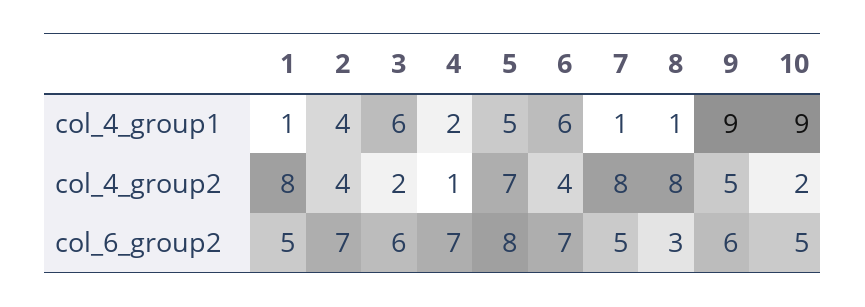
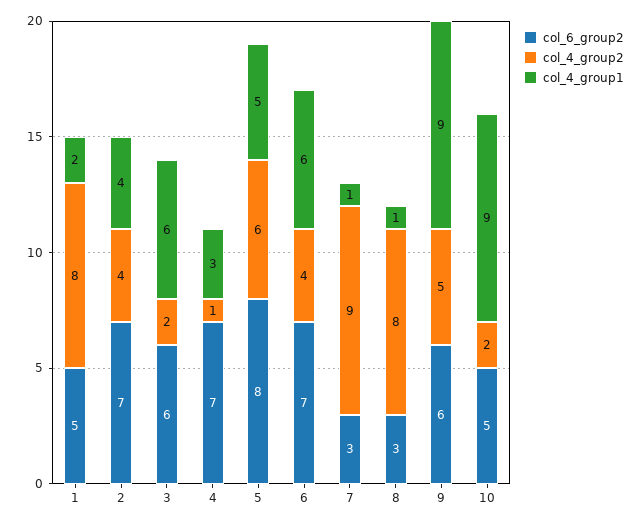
col_4_group1, 1: 1 -> 2
col_4_group1, 4: 2 -> 3
col_4_group2, 5: 7 -> 6
col_4_group2, 7: 8 -> 9
col_6_group2, 7: 5 -> 3

